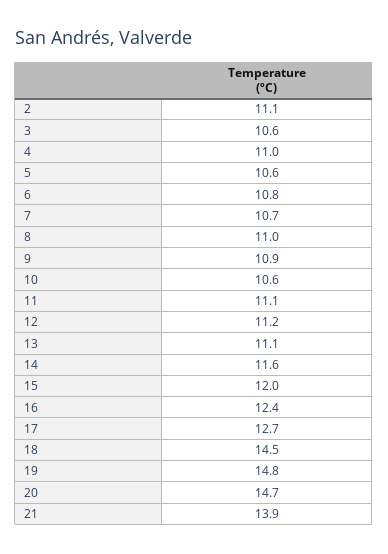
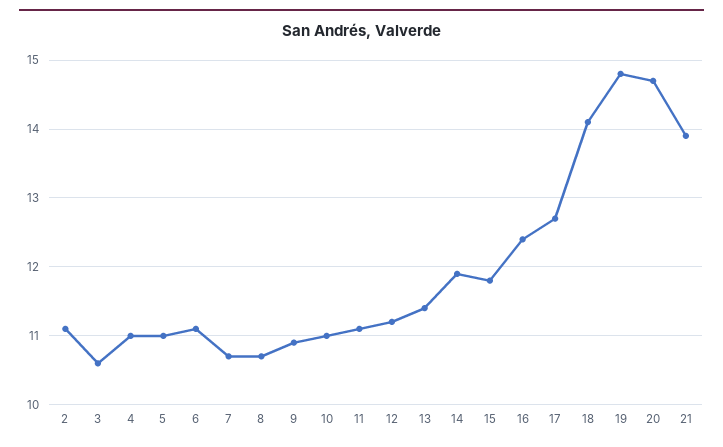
5: 10.6 -> 11
6: 10.8 -> 11.1
8: 11 -> 10.7
10: 10.6 -> 11
13: 11.1 -> 11.4
14: 11.6 -> 11.9
15: 12 -> 11.8
18: 14.5 -> 14.1

